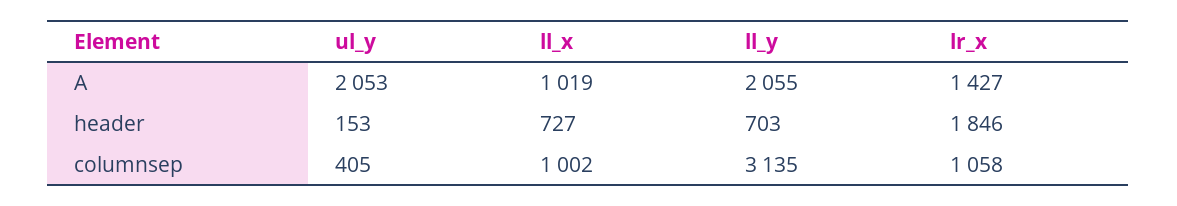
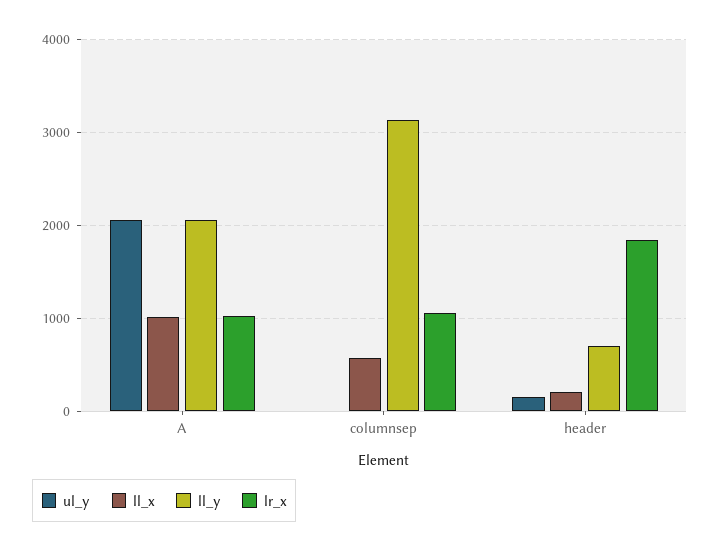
lr_x, A: 1427 -> 1000
ll_x, header: 727 -> 200
ul_y, columnsep: 405 -> 0
ll_x, columnsep: 1002 -> 600

